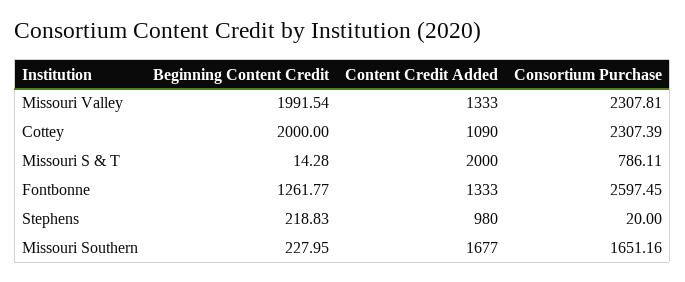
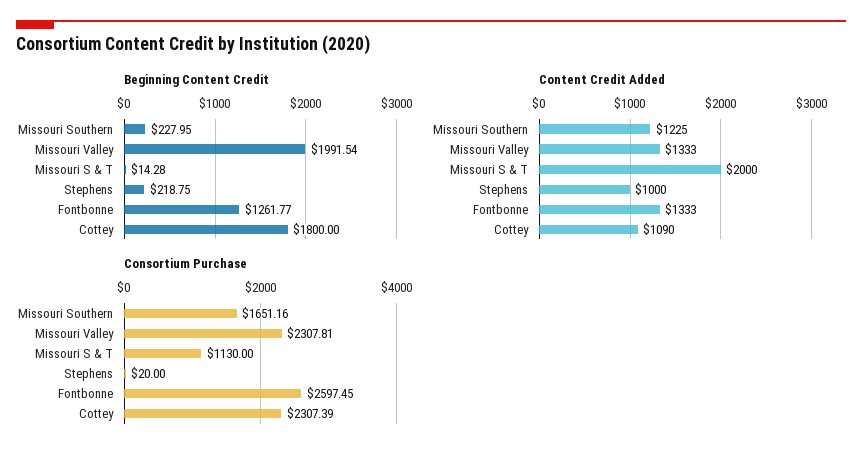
Beginning Content Credit, Cottey: 2000 -> 1800
Consortium Purchase, Missouri S & T: 786.11 -> 1130
Beginning Content Credit, Stephens: 218.83 -> 218.75
Content Credit Added, Stephens: 980 -> 1000
Content Credit Added, Missouri Southern: 1677 -> 1225

